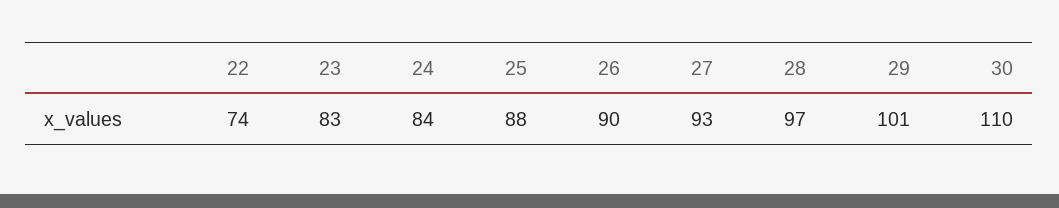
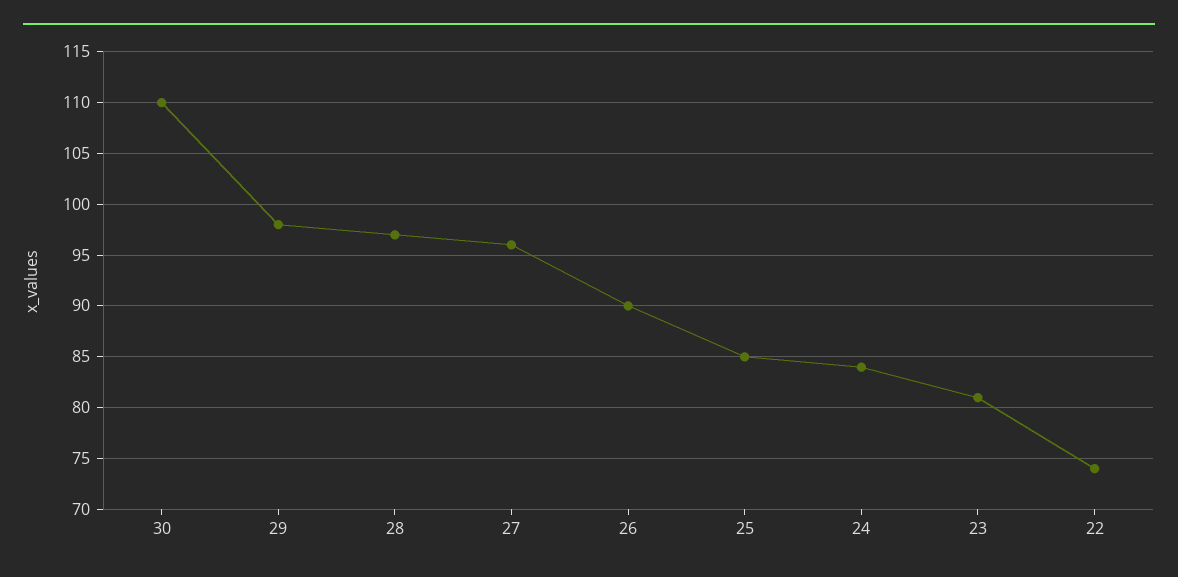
23: 83 -> 81
25: 88 -> 85
27: 93 -> 96
29: 101 -> 98

